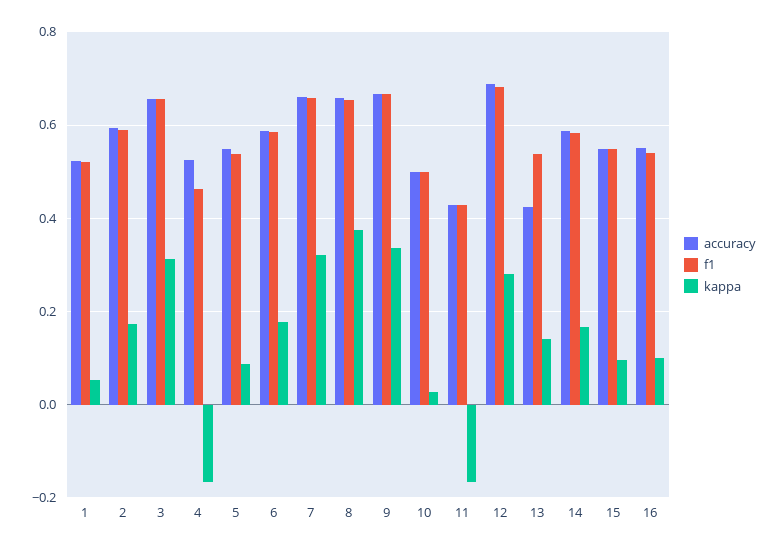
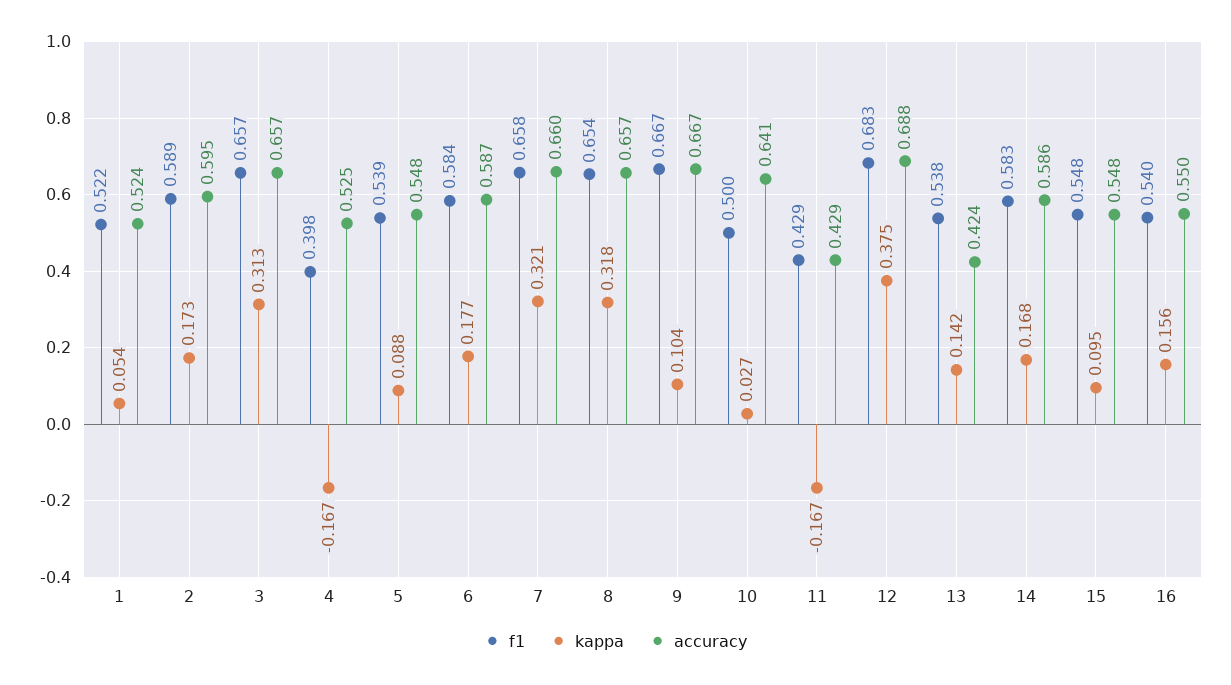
f1, 4: 0.46 -> 0.398
kappa, 8: 0.38 -> 0.318
kappa, 9: 0.34 -> 0.104
accuracy, 10: 0.5 -> 0.641
kappa, 12: 0.28 -> 0.375
kappa, 16: 0.1 -> 0.156

